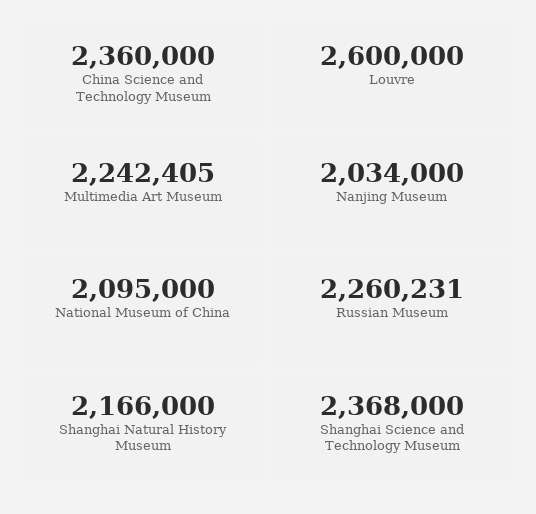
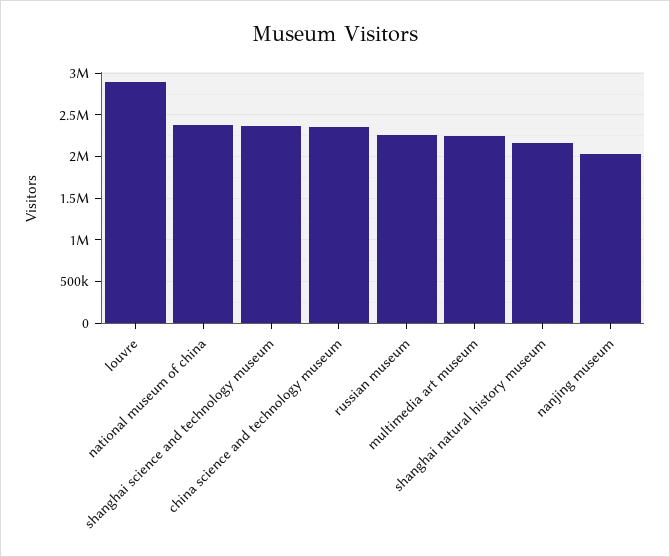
Louvre: 2600000 -> 2900000
National Museum of China: 2095000 -> 2400000

